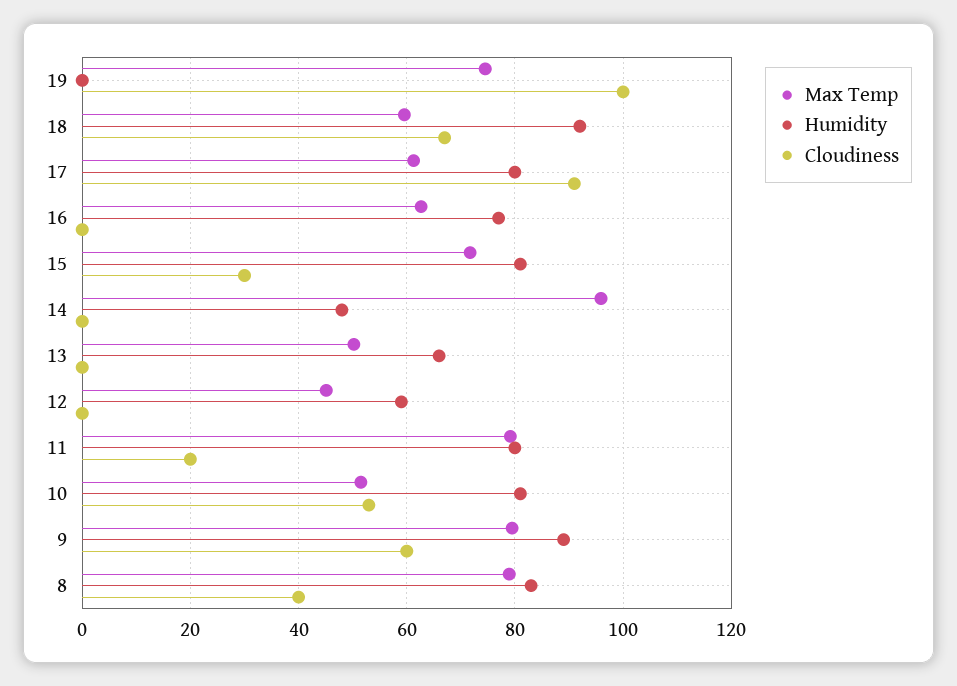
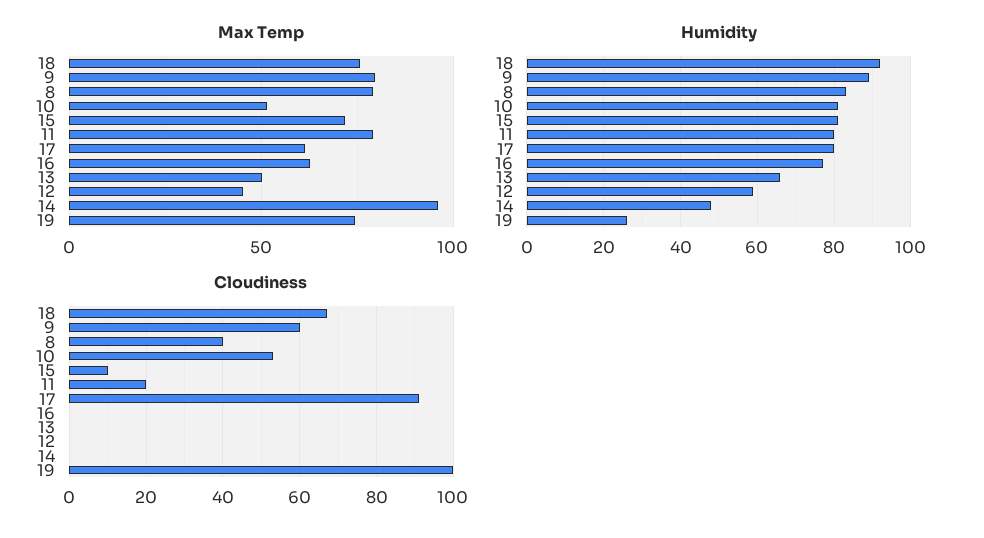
Humidity, 19: 0 -> 25
Max Temp, 18: 60 -> 75
Cloudiness, 15: 30 -> 10

